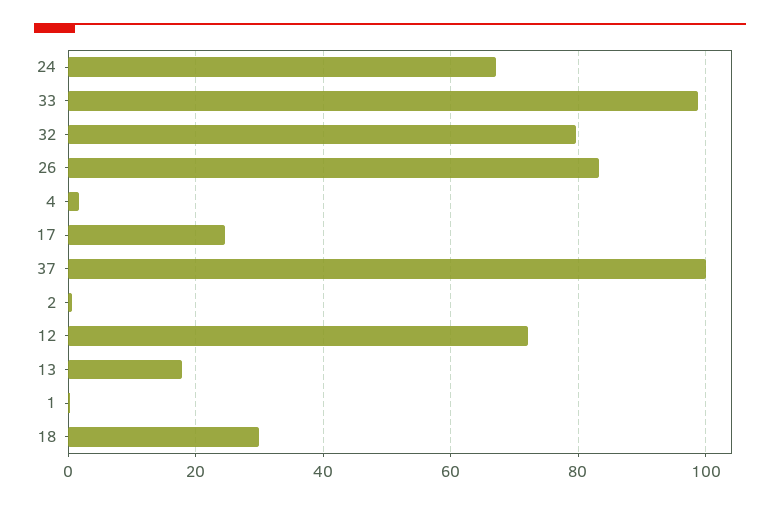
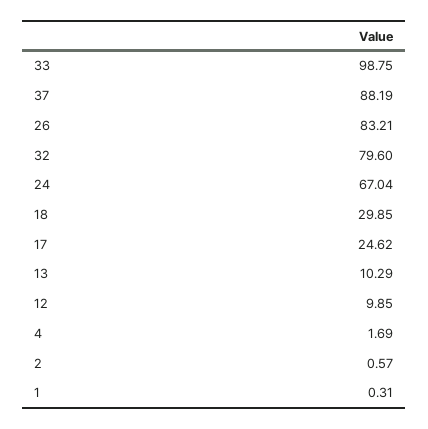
37: 100 -> 88.19
12: 72 -> 9.85
13: 18 -> 10.29

